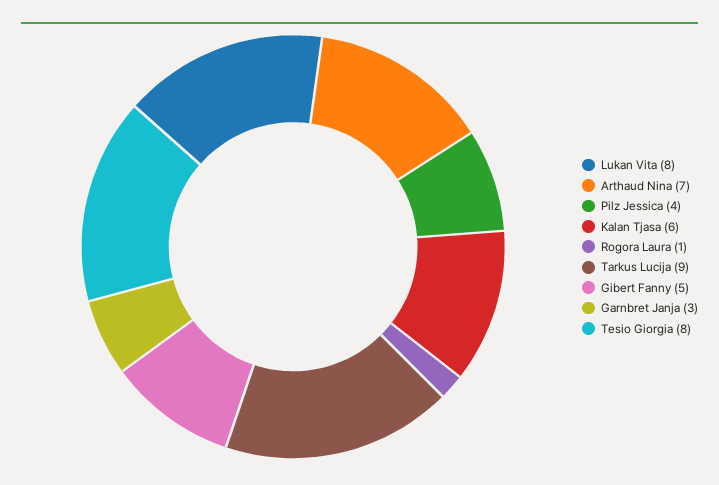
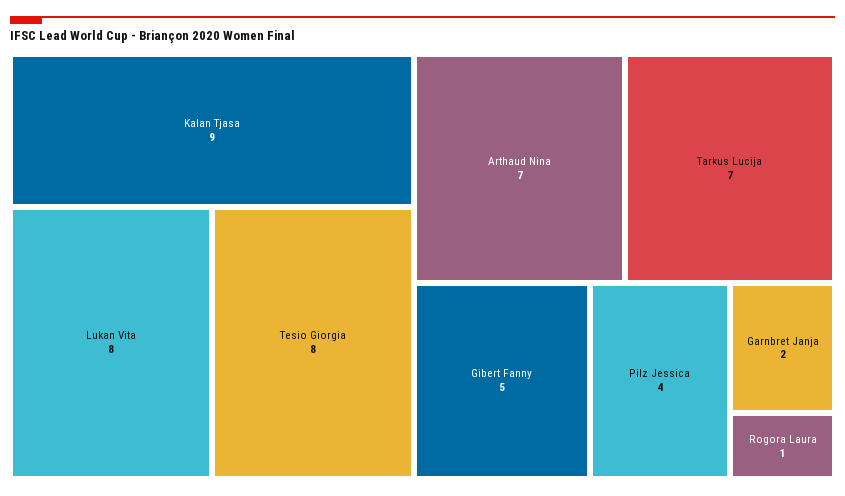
Kalan Tjasa: 6 -> 9
Tarkus Lucija: 9 -> 7
Garnbret Janja: 3 -> 2

